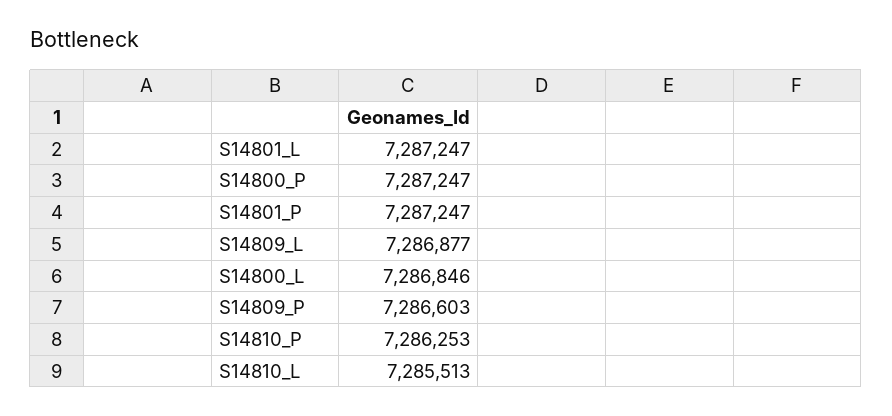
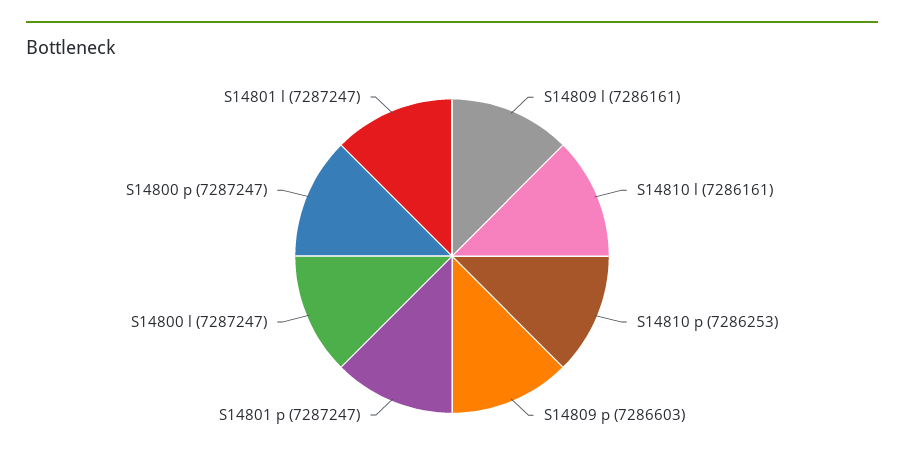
S14809_L: 7286877 -> 7286161
S14800_L: 7286846 -> 7287247
S14810_L: 7285513 -> 7286161

